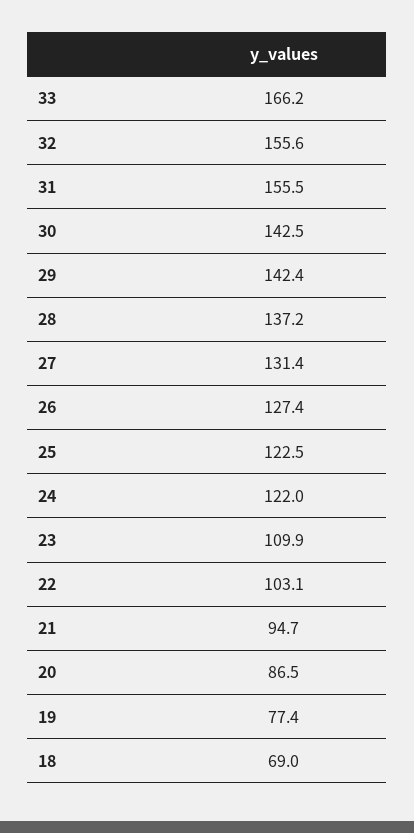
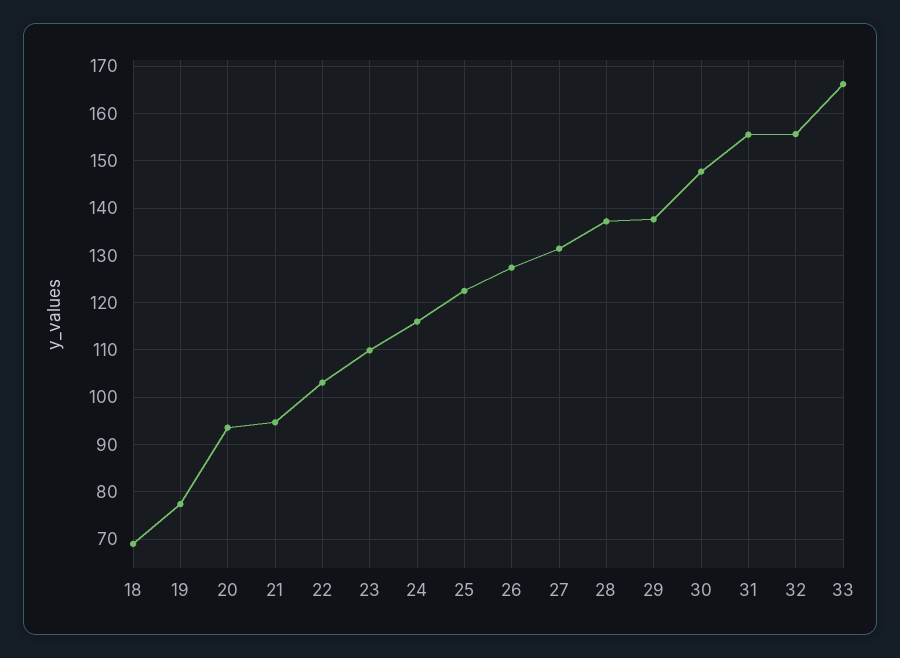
30: 142.5 -> 148
29: 142.4 -> 138
24: 122 -> 116
20: 86.5 -> 94

